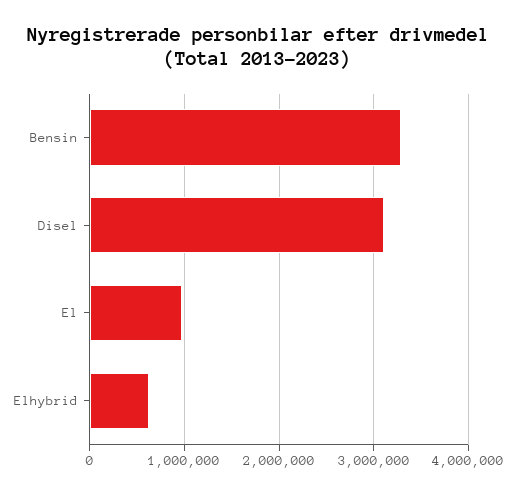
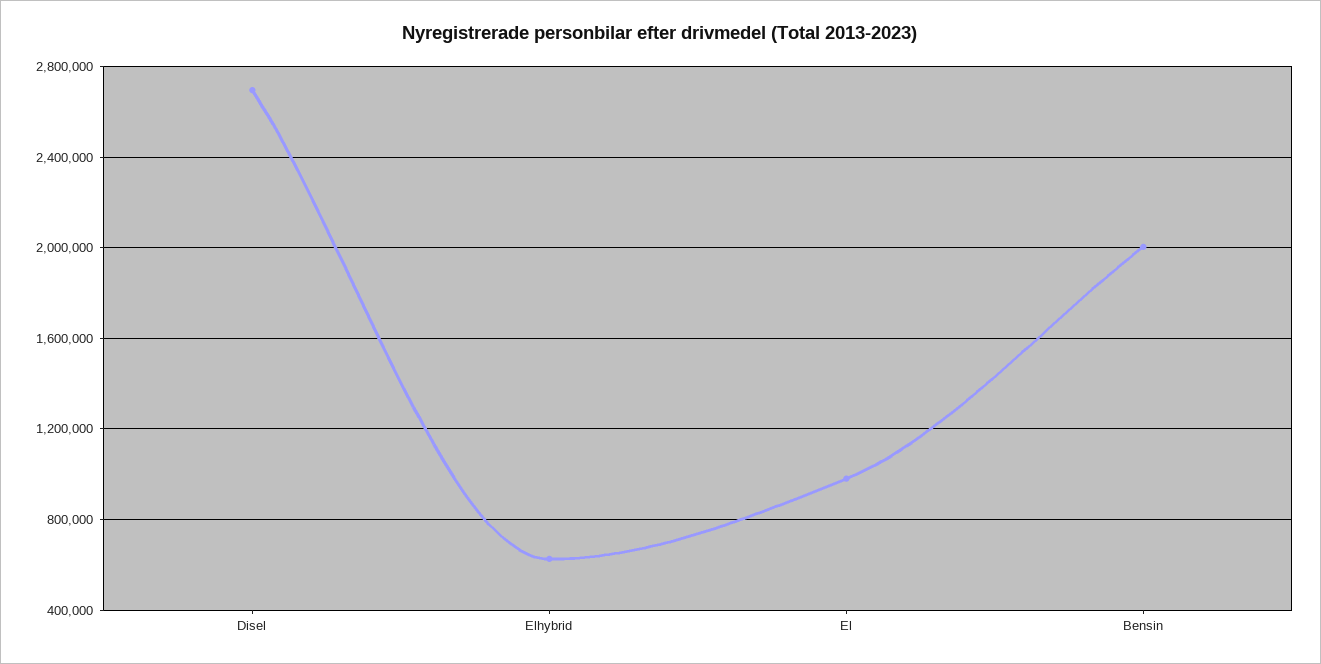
Bensin: 3300000 -> 2000000
Disel: 3100000 -> 2700000

